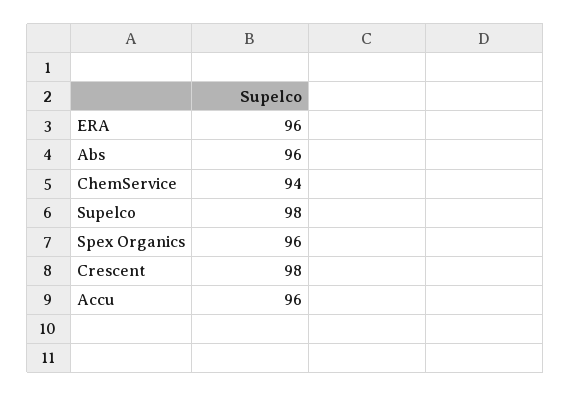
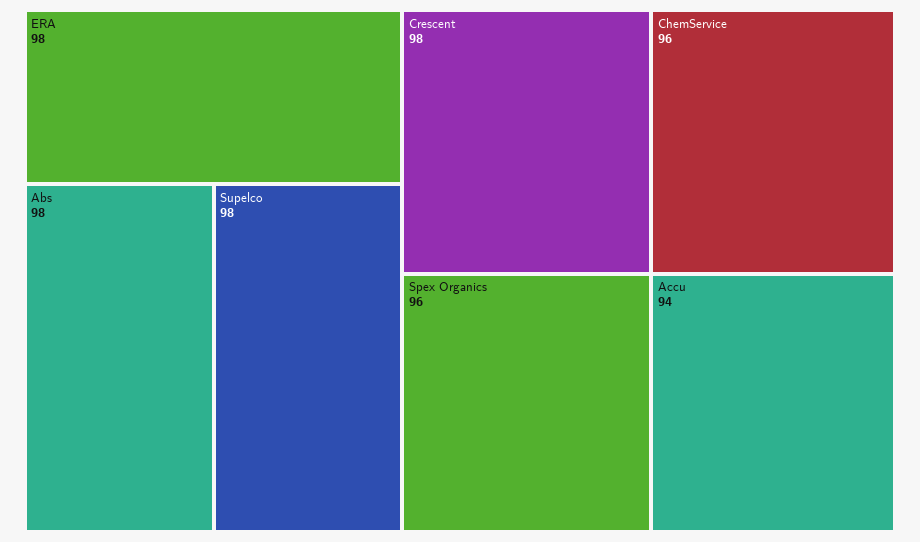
ERA: 96 -> 98
Abs: 96 -> 98
ChemService: 94 -> 96
Accu: 96 -> 94

